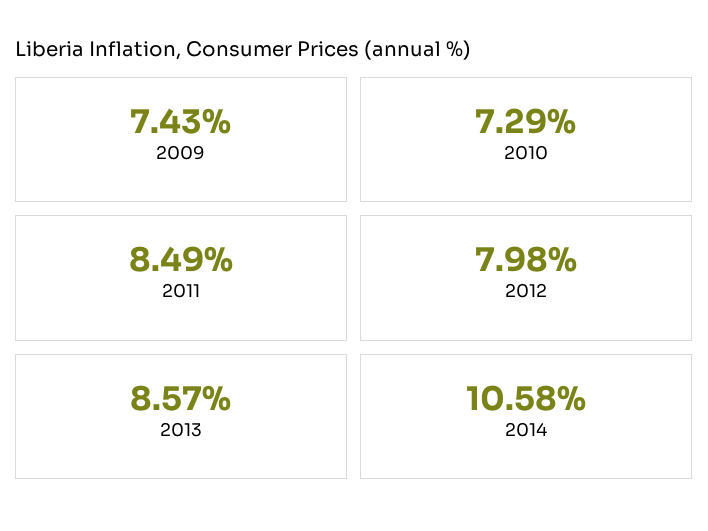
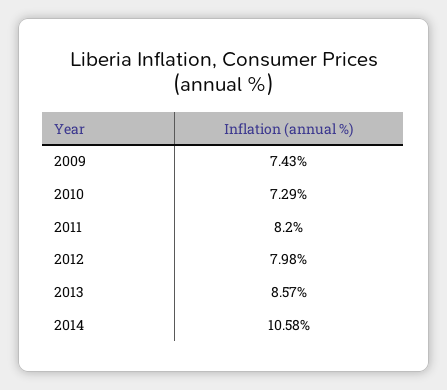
2011: 8.49 -> 8.2

